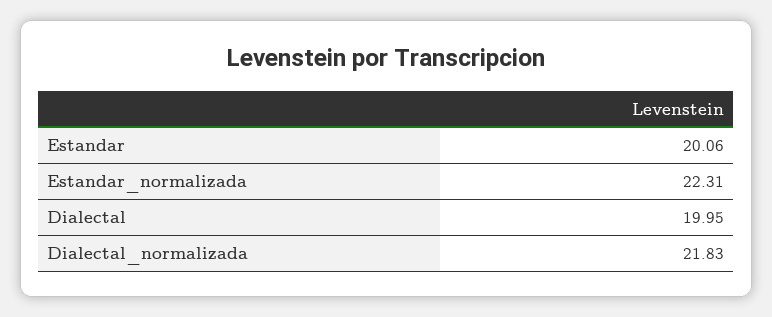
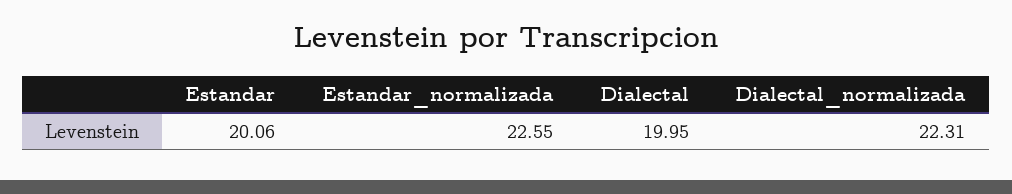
Estandar_normalizada: 22.31 -> 22.55
Dialectal_normalizada: 21.83 -> 22.31

